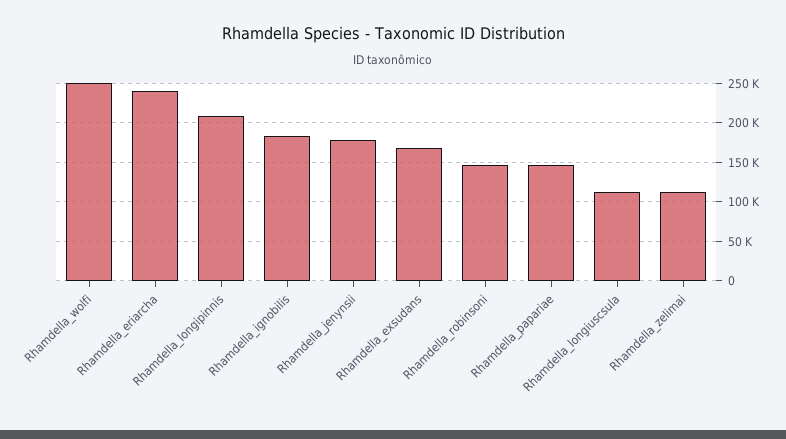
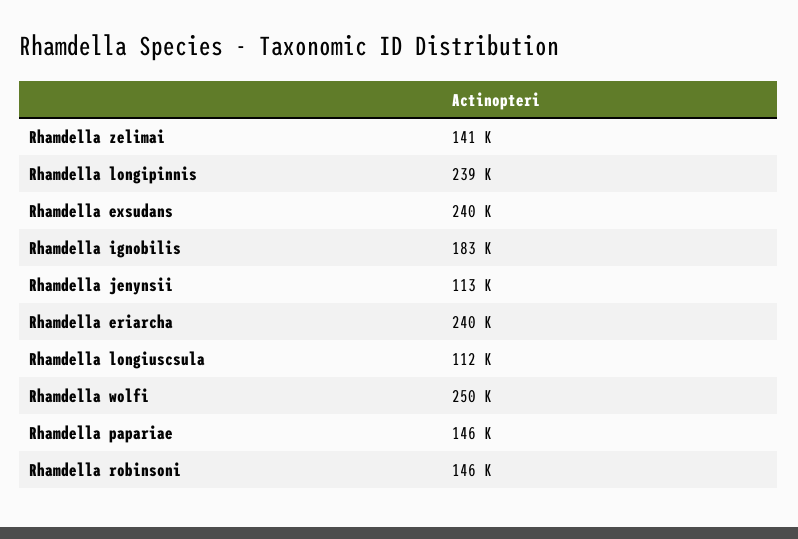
Rhamdella_longipinnis: 210000 -> 239000
Rhamdella_jenynsii: 180000 -> 113000
Rhamdella_exsudans: 170000 -> 240000
Rhamdella_zelimai: 110000 -> 141000

